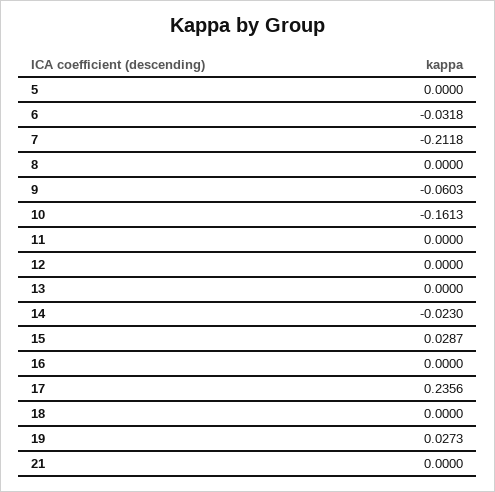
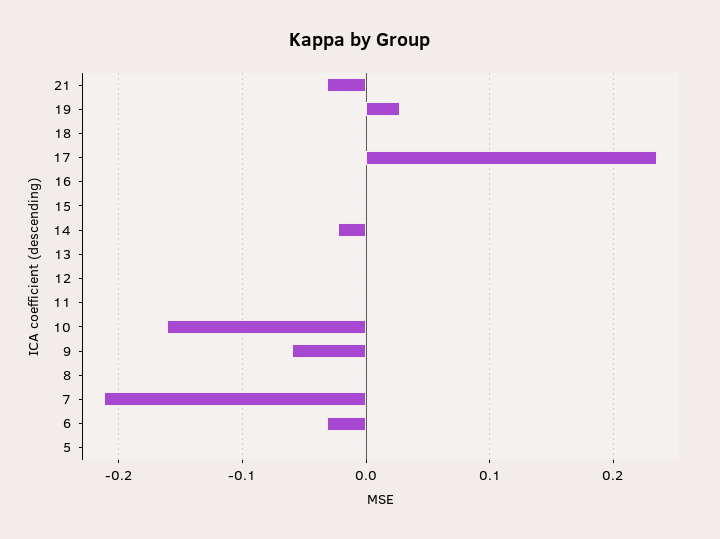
15: 0.0287 -> 0
21: 0 -> -0.03

